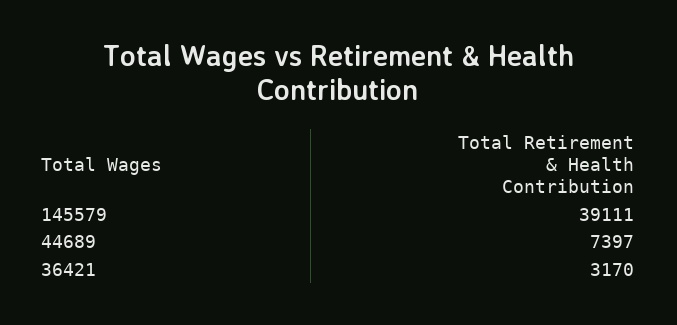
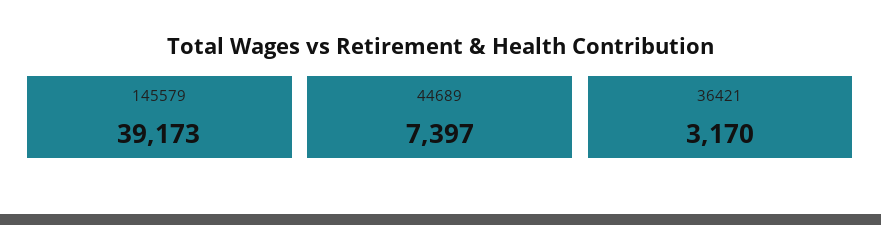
145579: 39111 -> 39173

